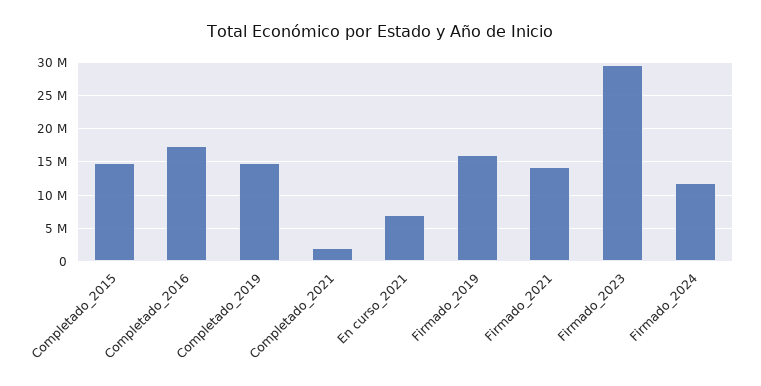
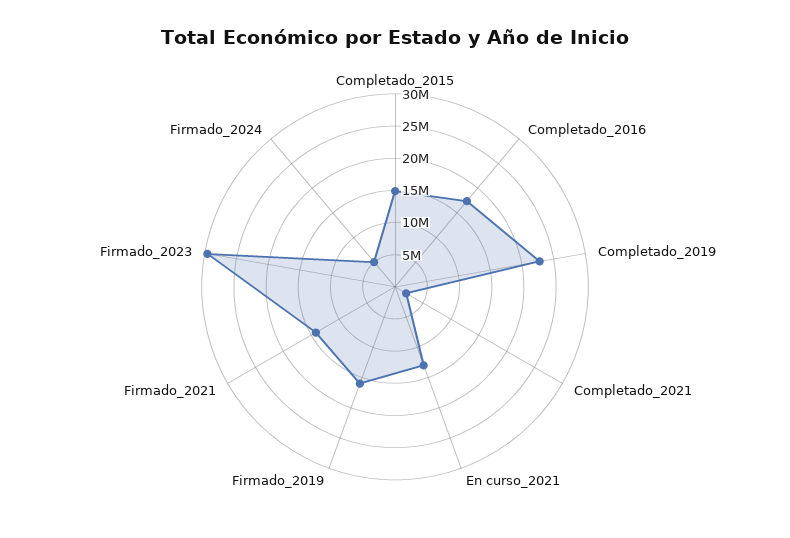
Completado_2019: 15000000 -> 22500000
En curso_2021: 7000000 -> 12500000
Firmado_2024: 12000000 -> 5000000

